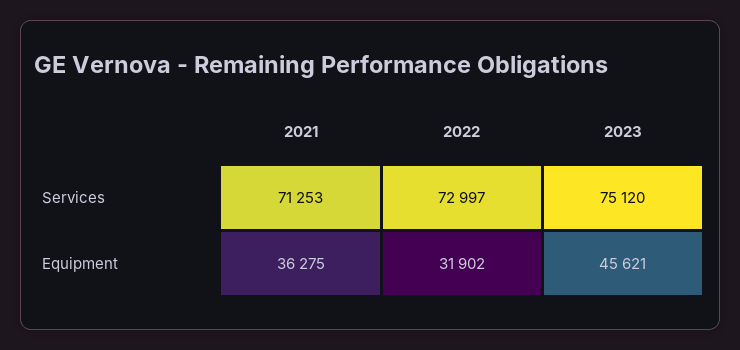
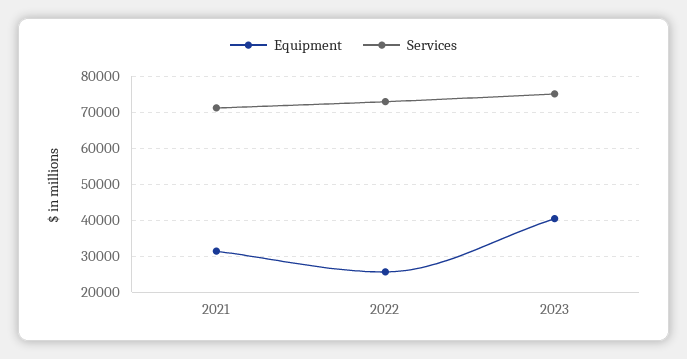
Equipment, 2021: 36275 -> 32000
Equipment, 2022: 31902 -> 26000
Equipment, 2023: 45621 -> 40000

